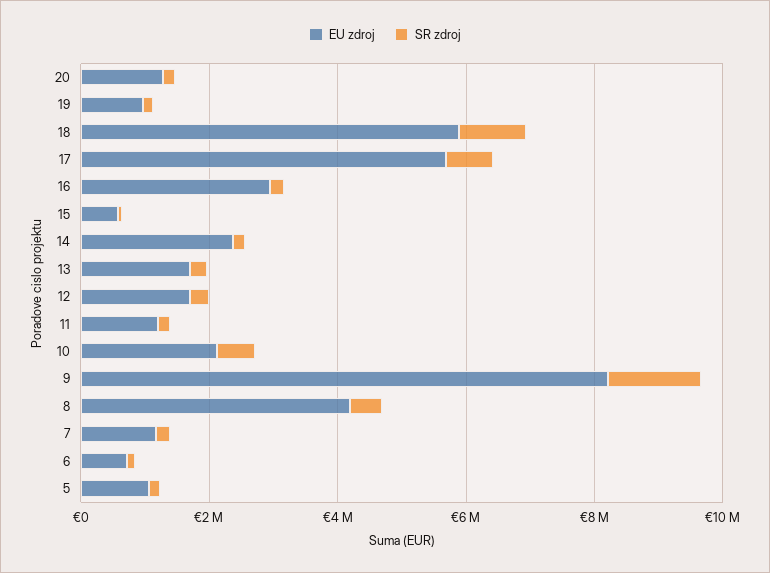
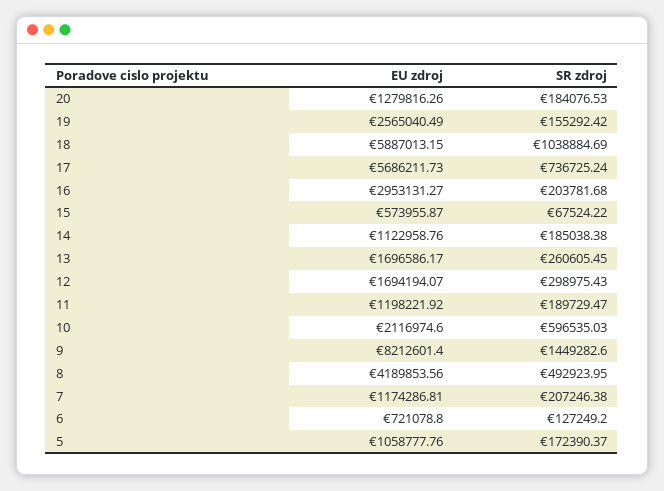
EU zdroj, 19: 1000000 -> 2565040.49
EU zdroj, 14: 2500000 -> 1122958.76

